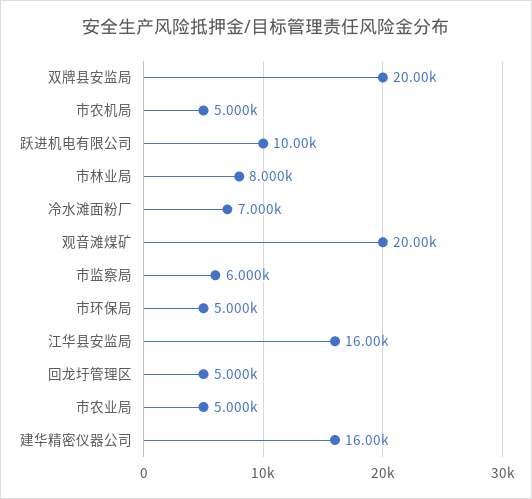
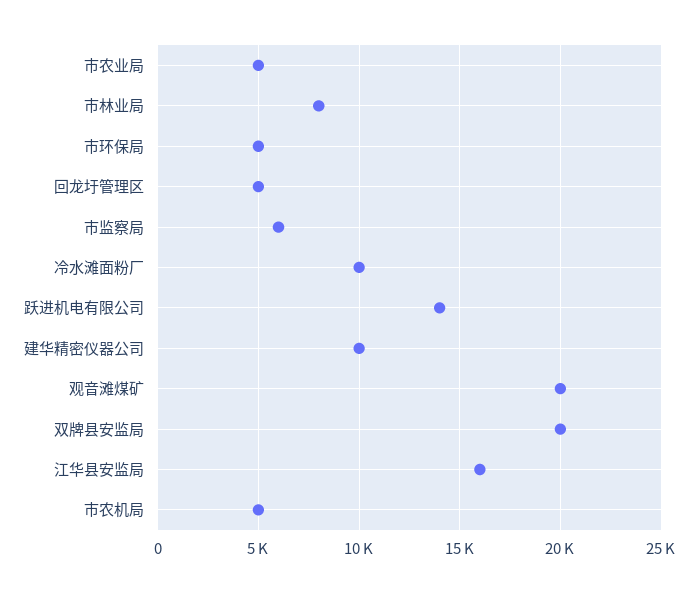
跃进机电有限公司: 10000 -> 14000
冷水滩面粉厂: 7000 -> 10000
建华精密仪器公司: 16000 -> 10000

